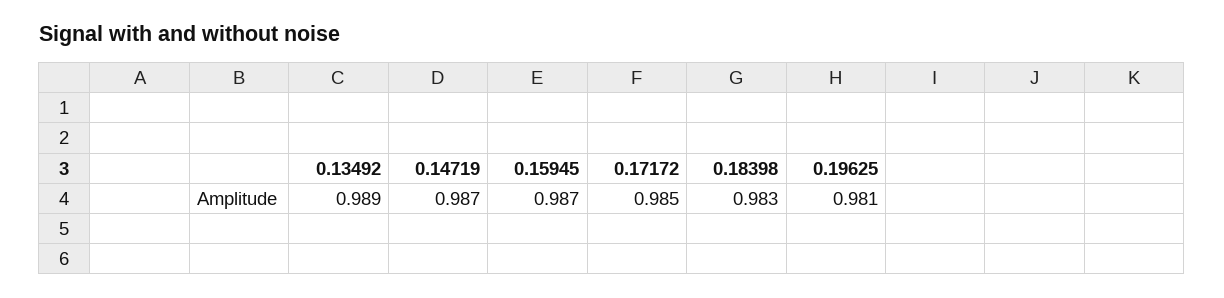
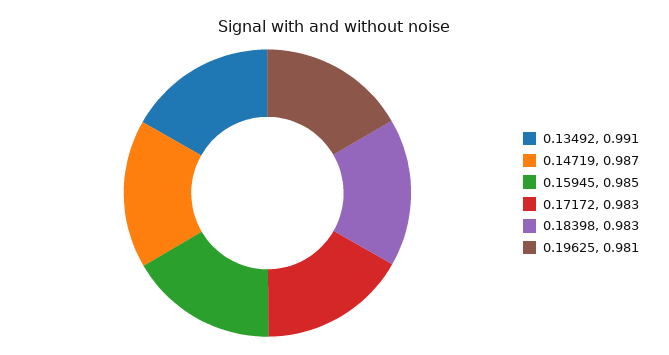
0.13492: 0.989 -> 0.991
0.15945: 0.987 -> 0.985
0.17172: 0.985 -> 0.983

